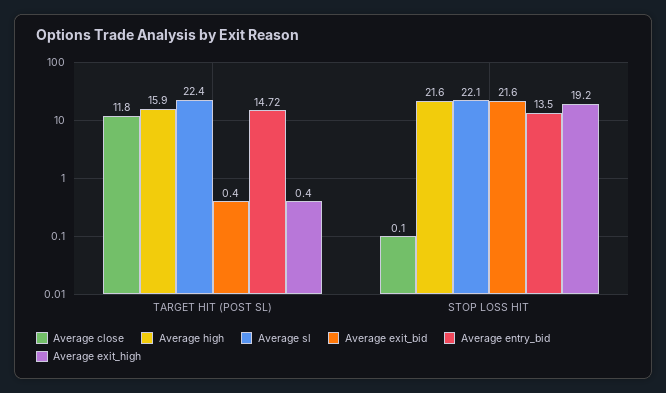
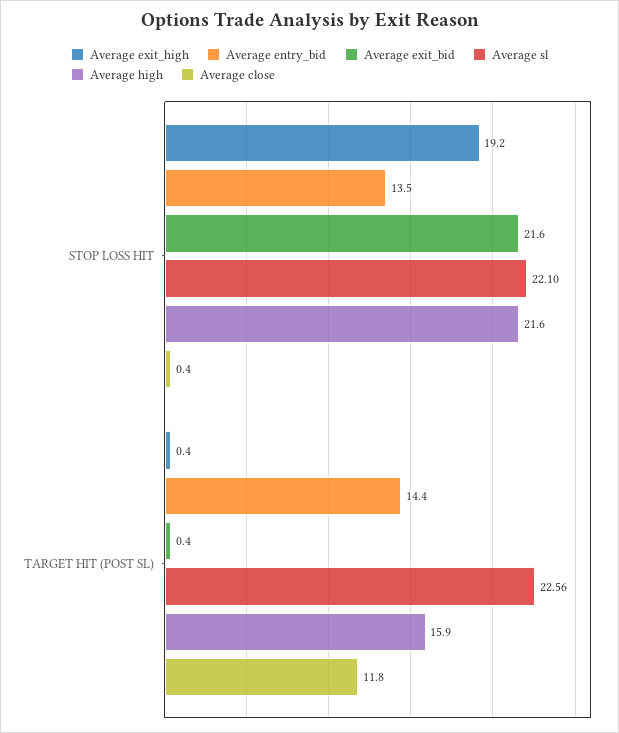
Average sl, TARGET HIT (POST SL): 22.4 -> 22.56
Average entry_bid, TARGET HIT (POST SL): 14.72 -> 14.4
Average close, STOP LOSS HIT: 0.1 -> 0.4

